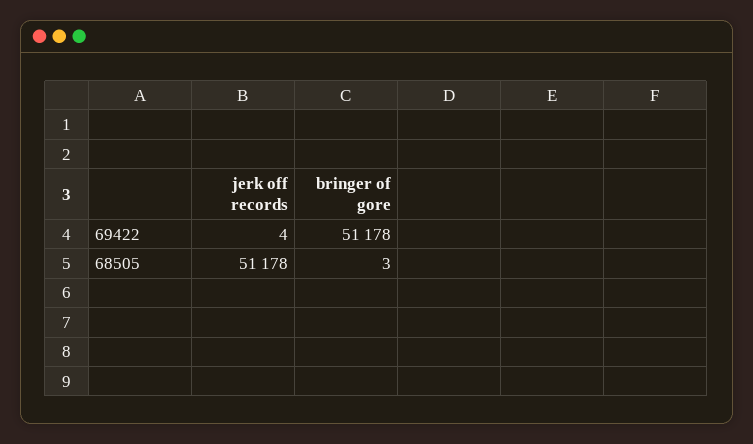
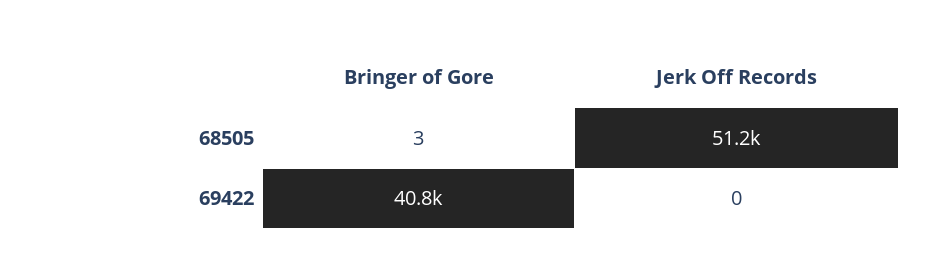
jerk off records, 69422: 4 -> 0
bringer of gore, 69422: 51178 -> 40800

